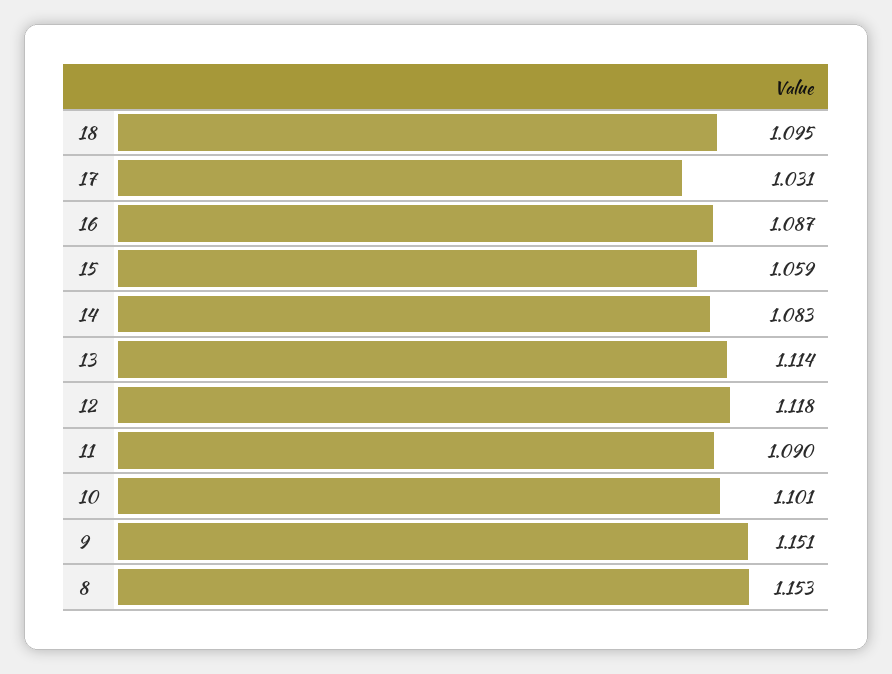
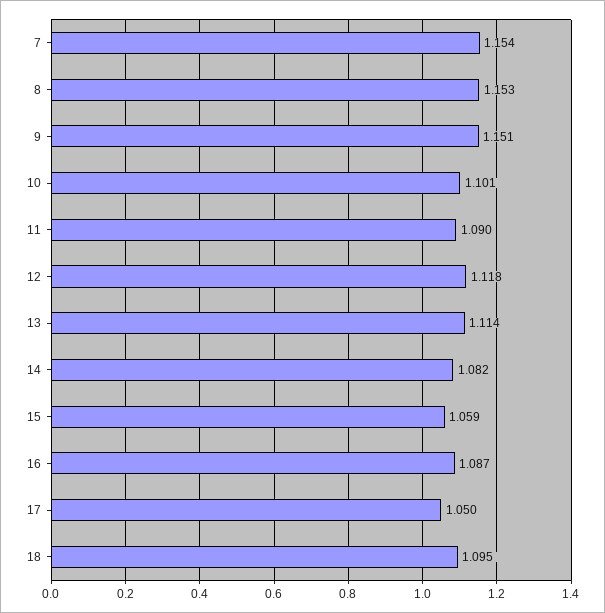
17: 1.031 -> 1.05
14: 1.083 -> 1.082
7: none -> 1.154

